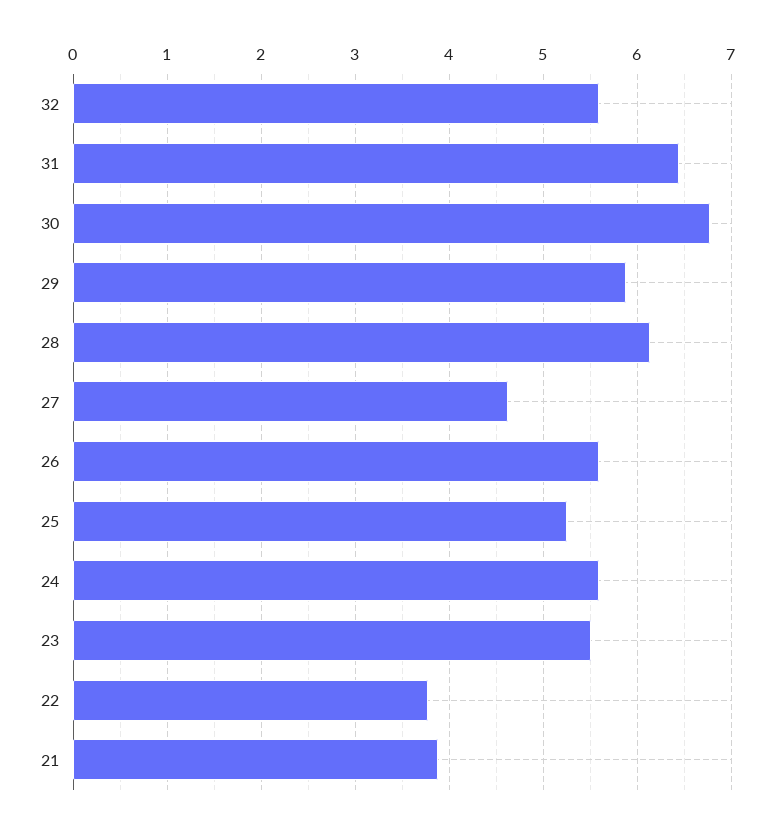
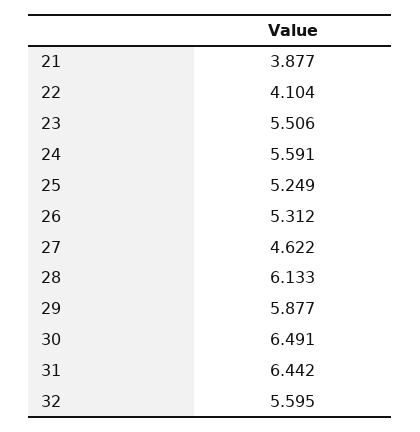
30: 6.8 -> 6.491
26: 5.6 -> 5.312
22: 3.8 -> 4.104

